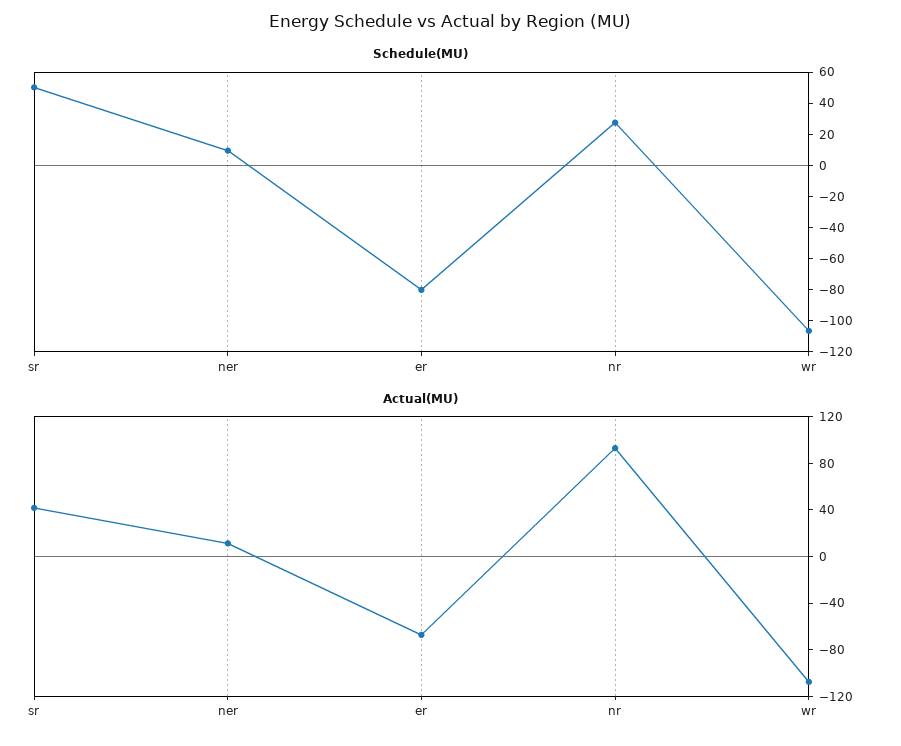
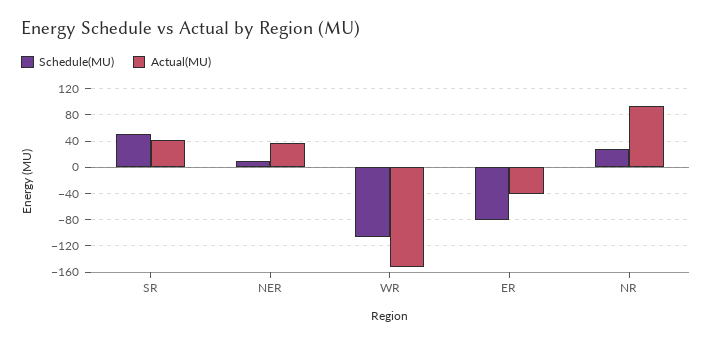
Actual(MU), ner: 10 -> 40
Actual(MU), er: -70 -> -40
Actual(MU), wr: -110 -> -150

